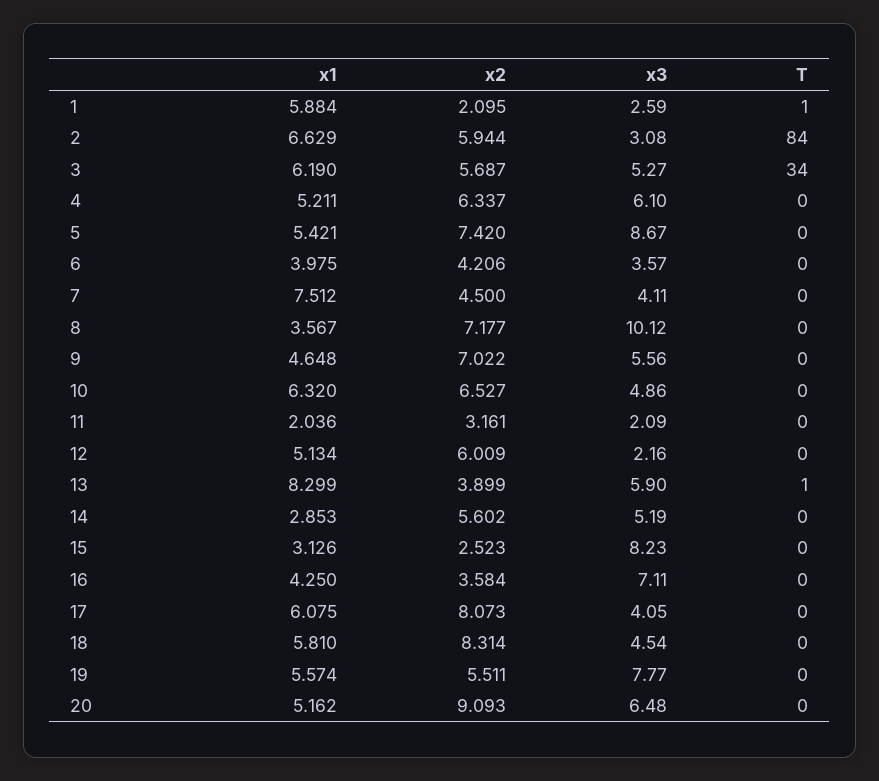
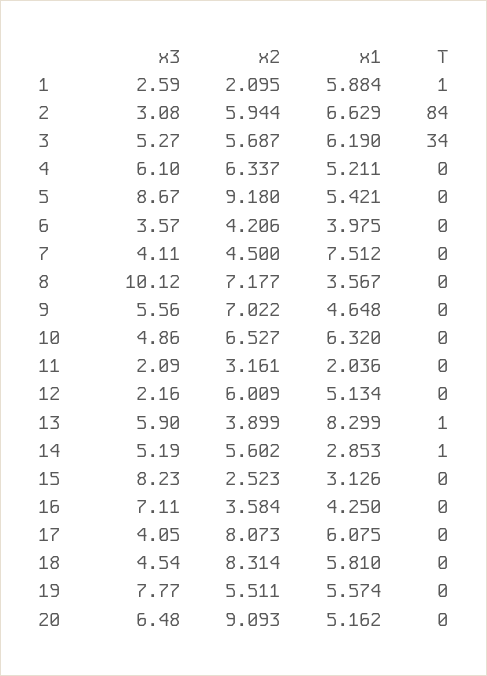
x2, 5: 7.42 -> 9.18
T, 14: 0 -> 1

